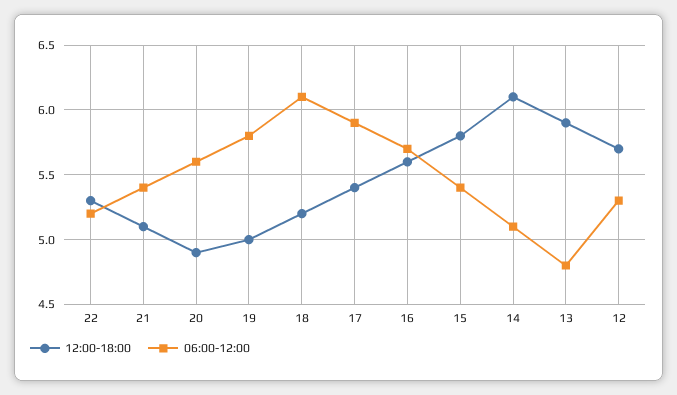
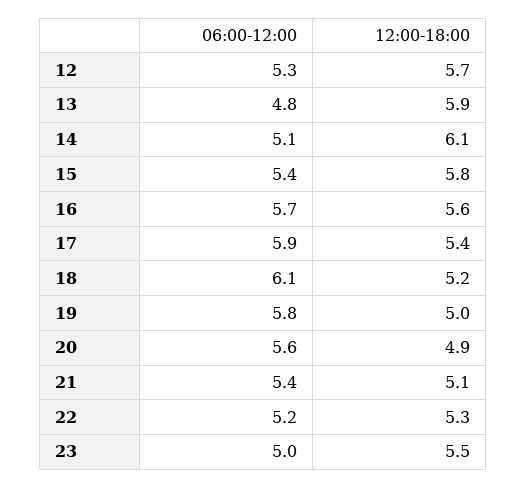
06:00-12:00, 23: none -> 5
12:00-18:00, 23: none -> 5.5

